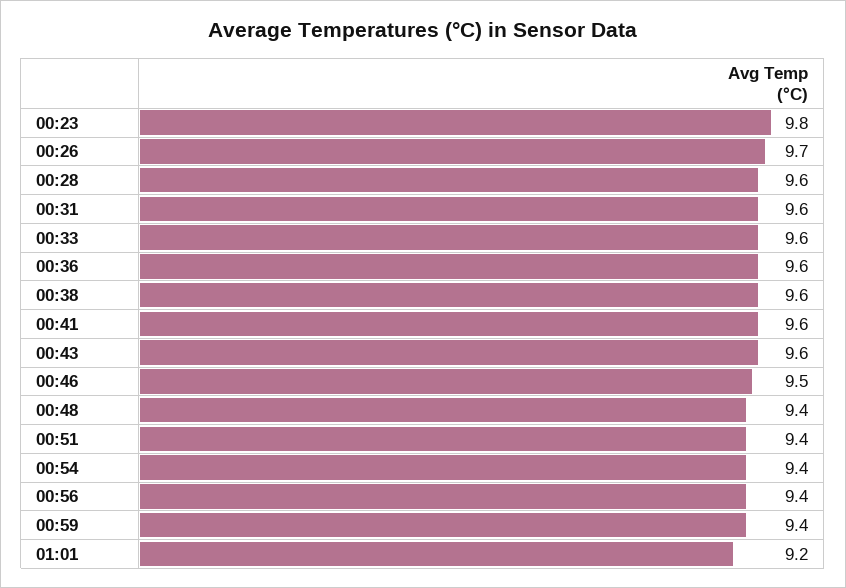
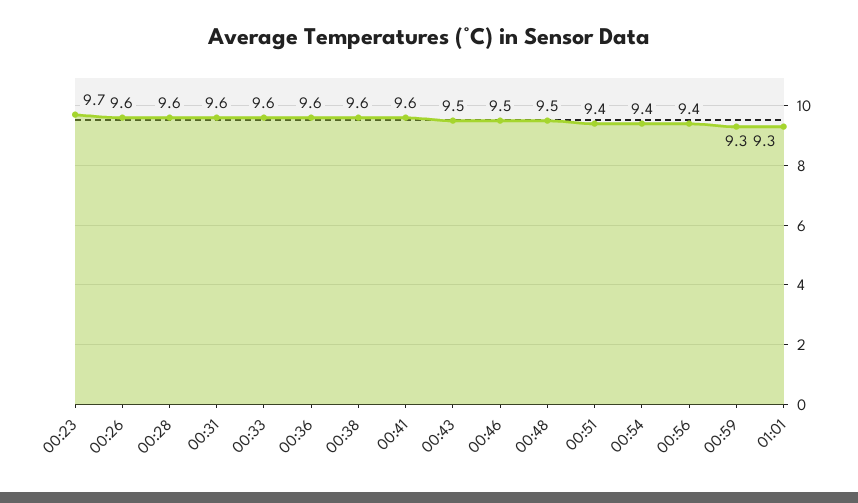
00:23: 9.8 -> 9.7
00:26: 9.7 -> 9.6
00:43: 9.6 -> 9.5
00:48: 9.4 -> 9.5
00:59: 9.4 -> 9.3
01:01: 9.2 -> 9.3

